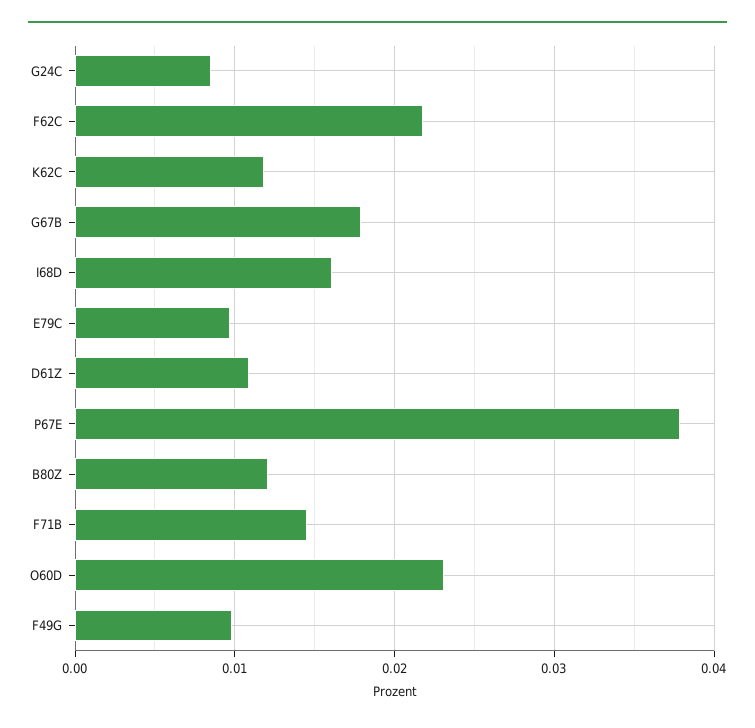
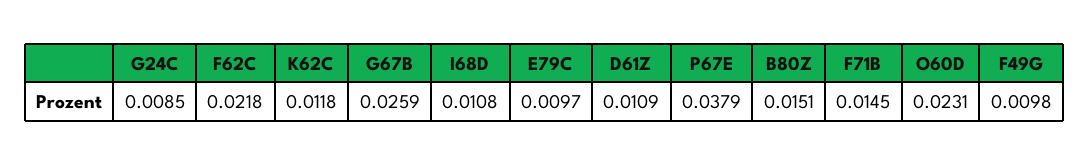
G67B: 0.018 -> 0.0259
I68D: 0.016 -> 0.0108
B80Z: 0.012 -> 0.0151

